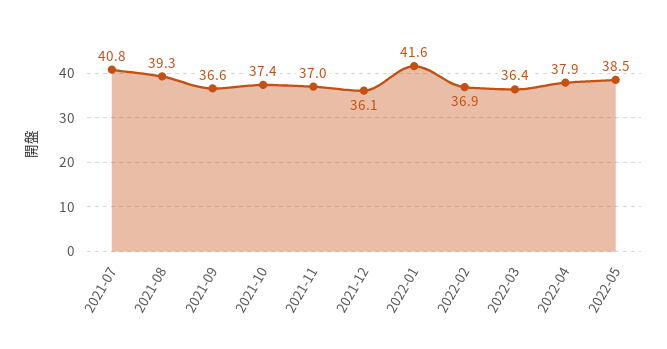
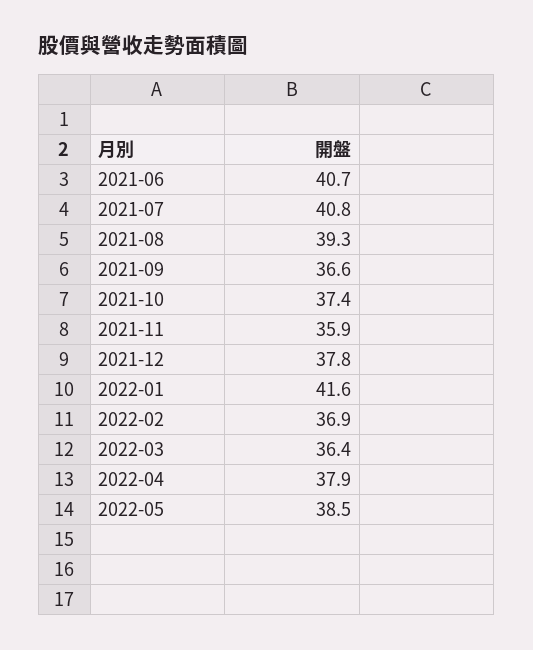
2021-11: 37 -> 35.9
2021-12: 36.1 -> 37.8
2021-06: none -> 40.7

